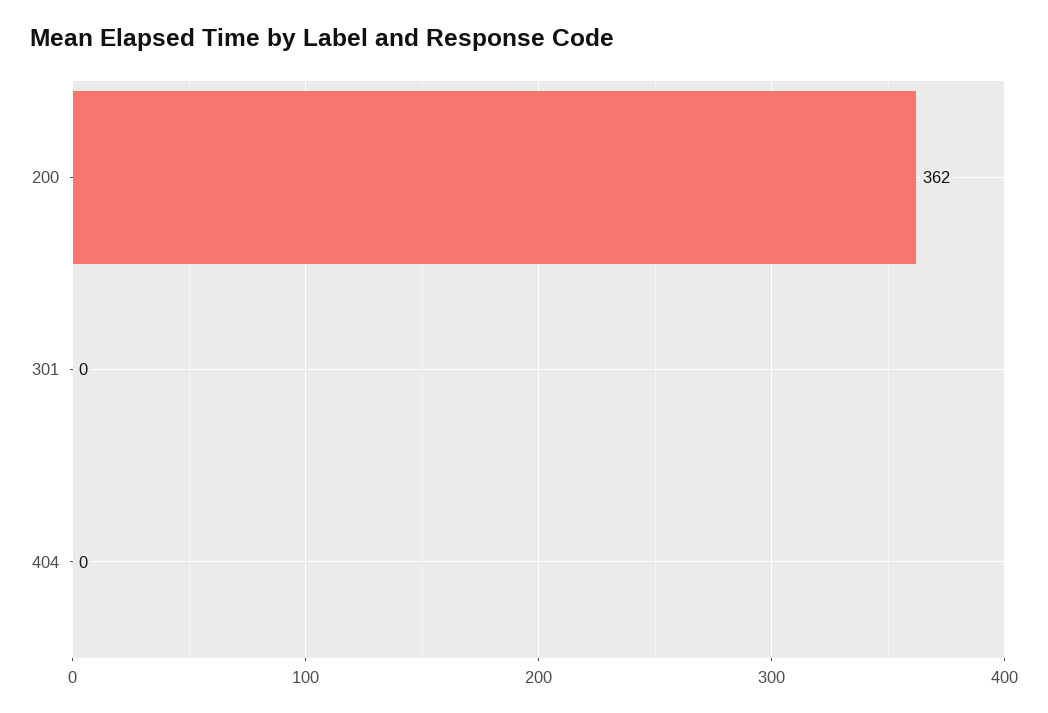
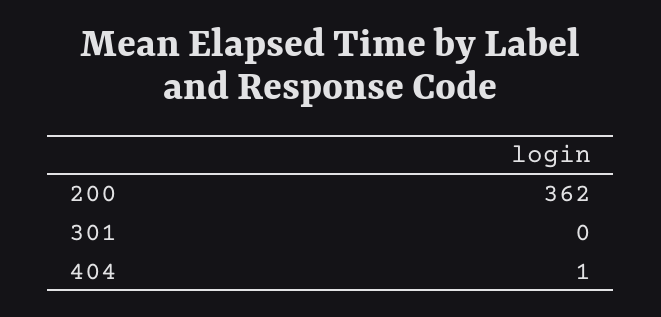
404: 0 -> 1

